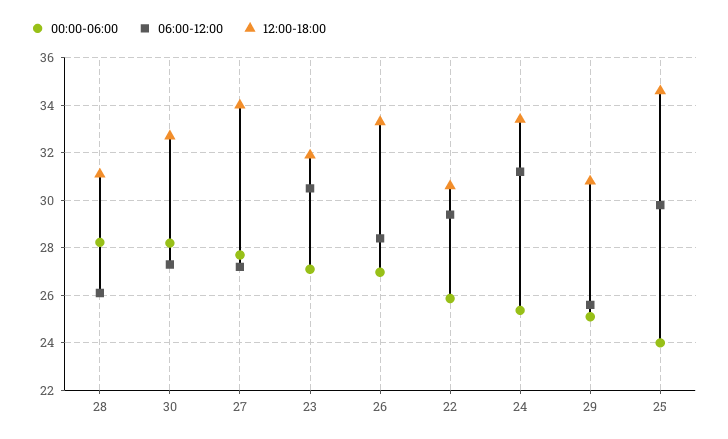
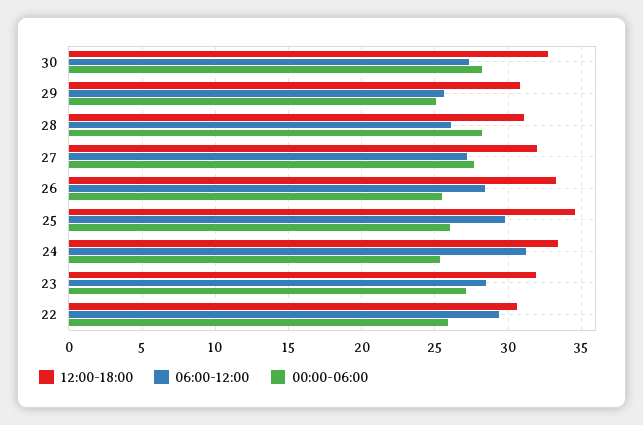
12:00-18:00, 27: 34 -> 32
06:00-12:00, 23: 30.5 -> 28.5
00:00-06:00, 26: 27 -> 25.5
00:00-06:00, 25: 24 -> 26

